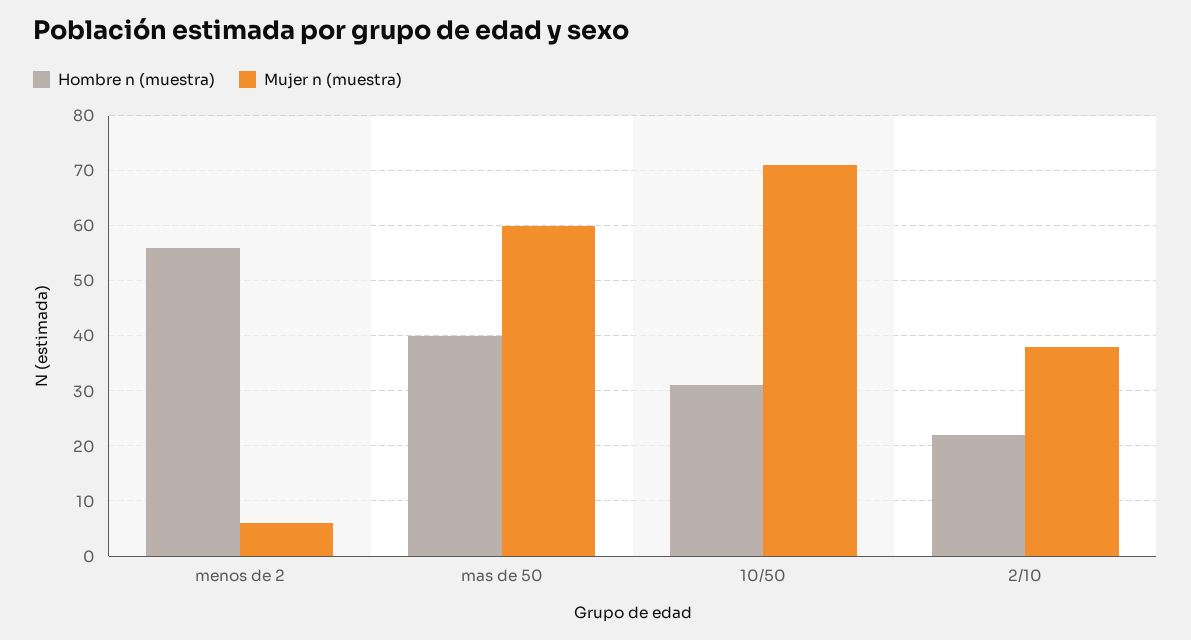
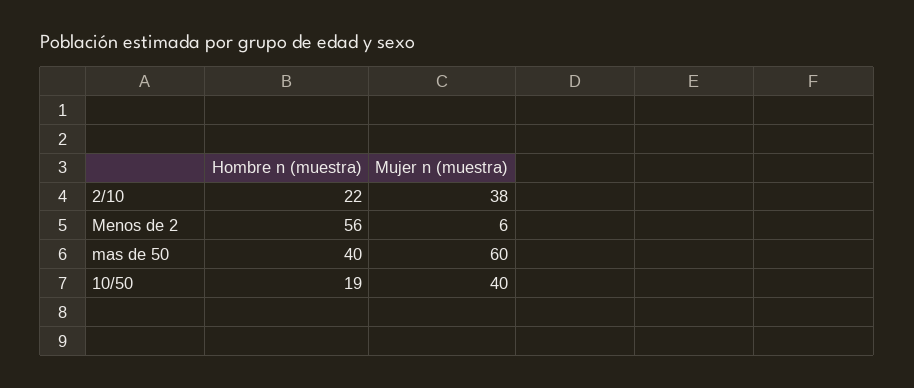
Hombre n (muestra), 10/50: 30 -> 19
Mujer n (muestra), 10/50: 70 -> 40

